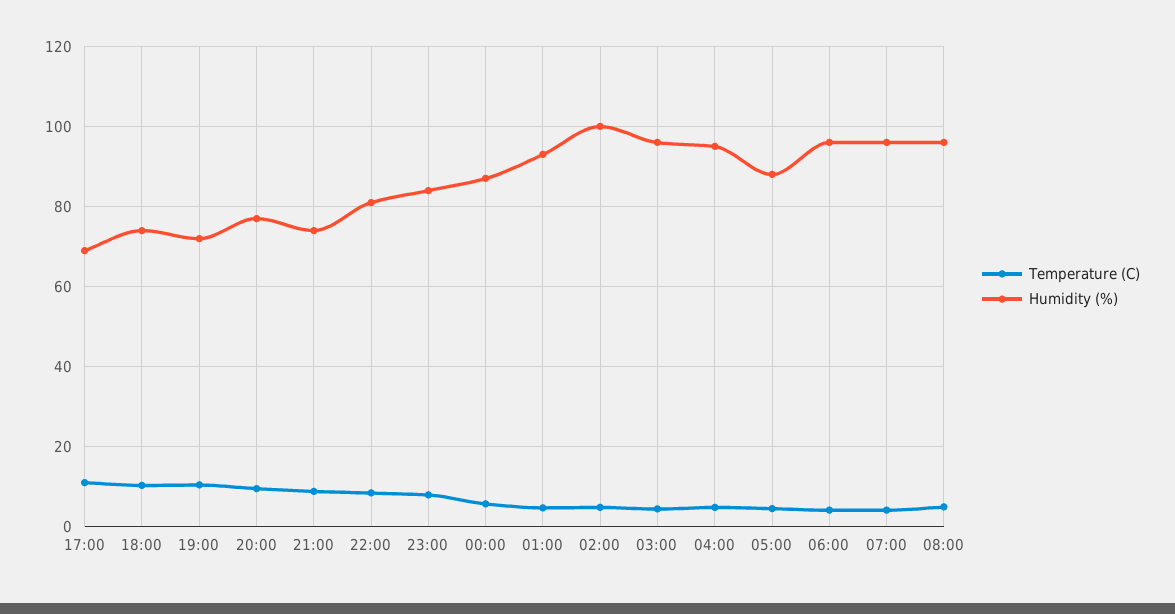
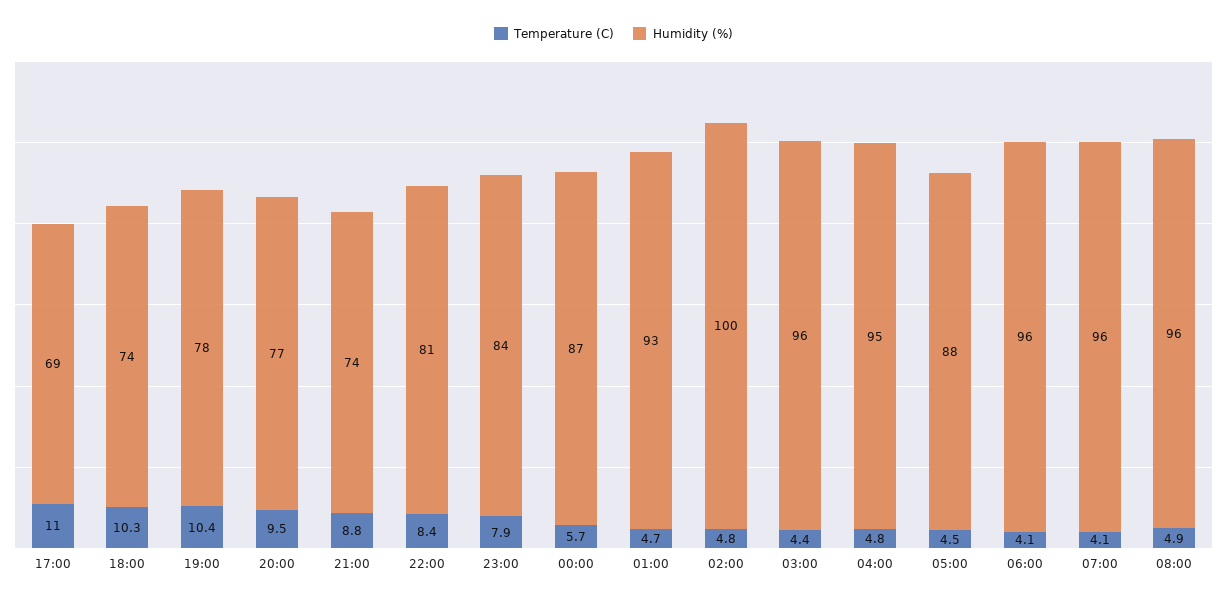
Humidity (%), 19:00: 72 -> 78

